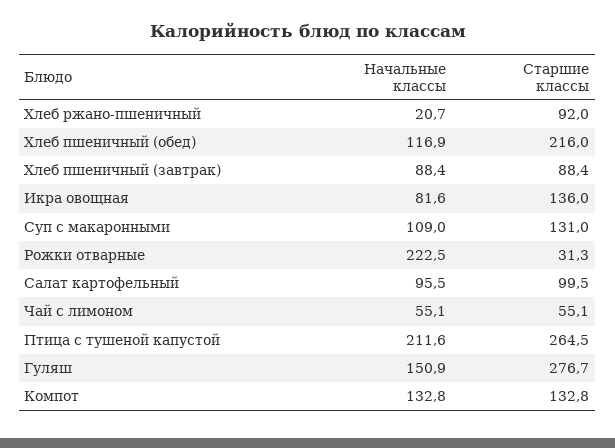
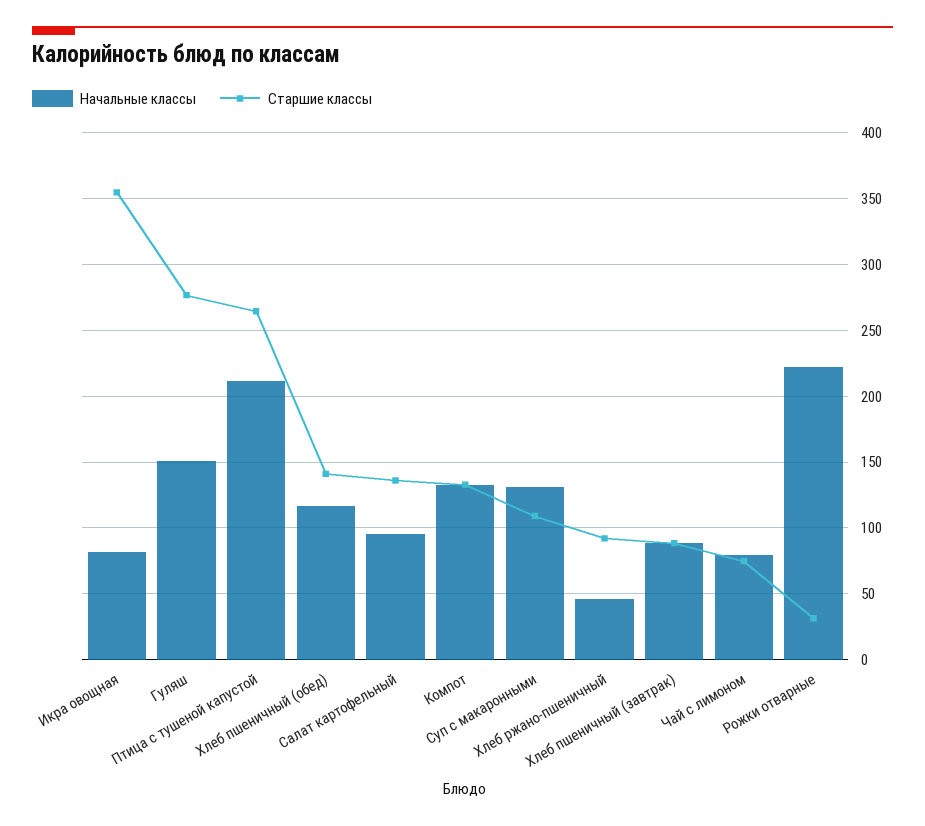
Начальные классы, Хлеб ржано-пшеничный: 20.7 -> 45
Старшие классы, Хлеб пшеничный (обед): 216 -> 140
Старшие классы, Икра овощная: 136 -> 355
Начальные классы, Суп с макаронными: 109 -> 130
Старшие классы, Суп с макаронными: 131 -> 110
Старшие классы, Салат картофельный: 99.5 -> 135
Начальные классы, Чай с лимоном: 55.1 -> 80
Старшие классы, Чай с лимоном: 55.1 -> 75

